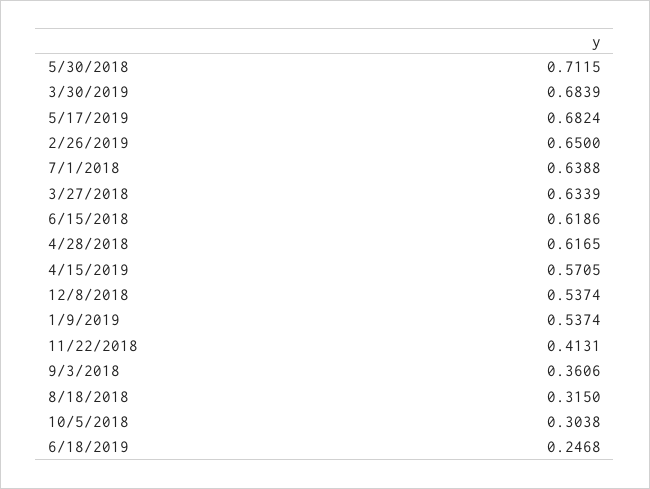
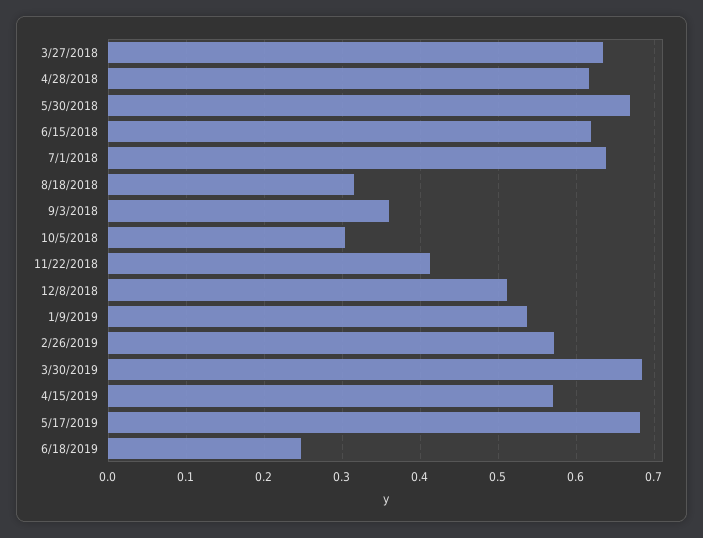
5/30/2018: 0.7115 -> 0.67
2/26/2019: 0.65 -> 0.57
12/8/2018: 0.5374 -> 0.51

